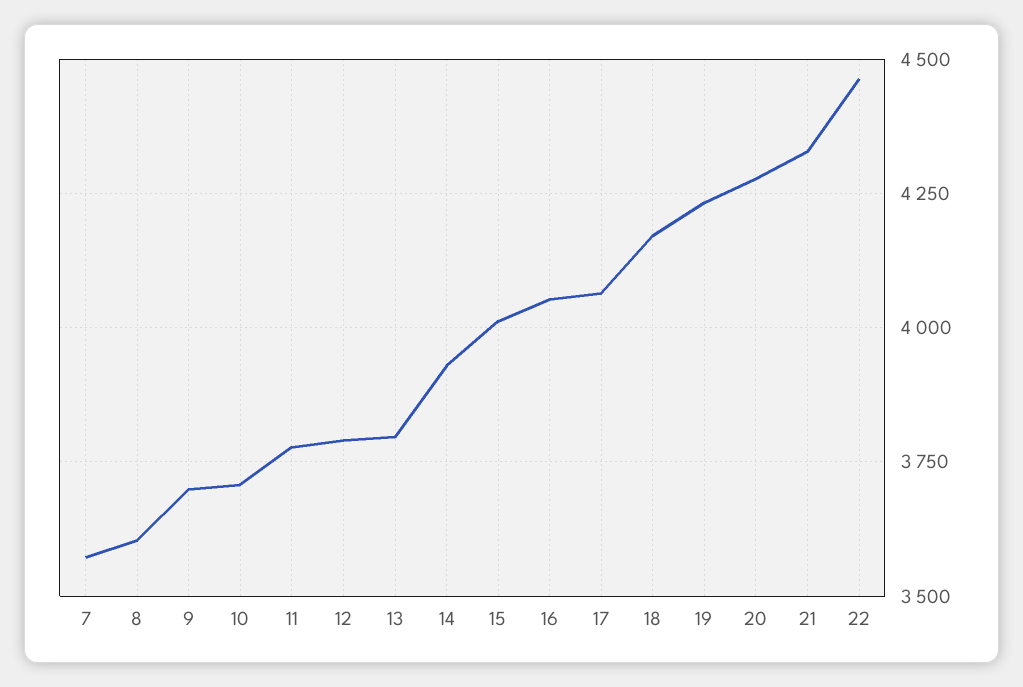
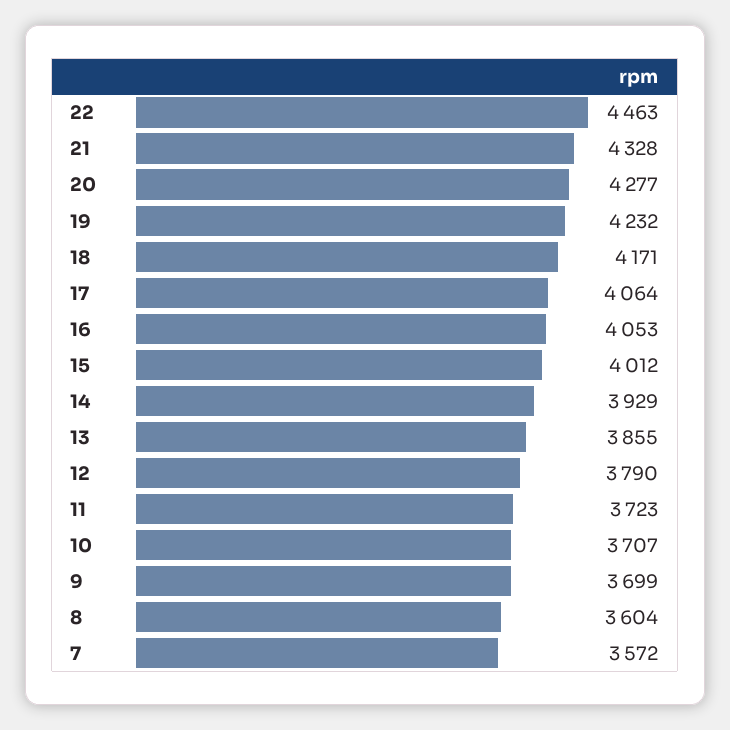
11: 3775 -> 3723
13: 3800 -> 3855

